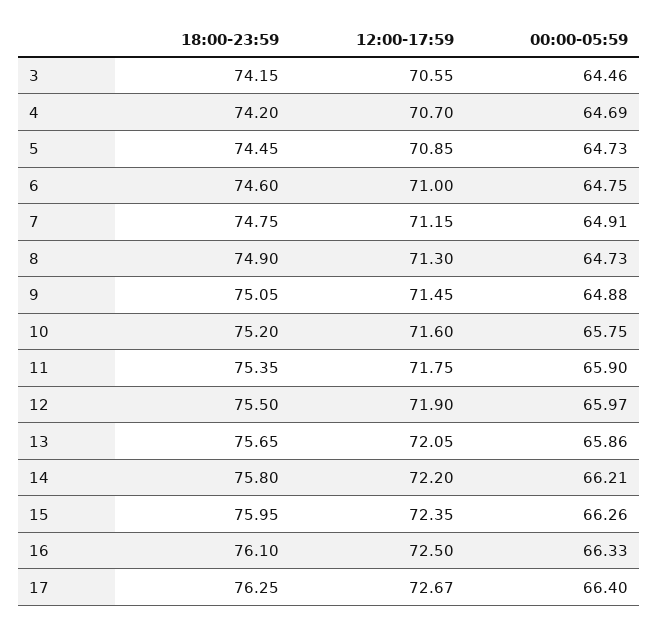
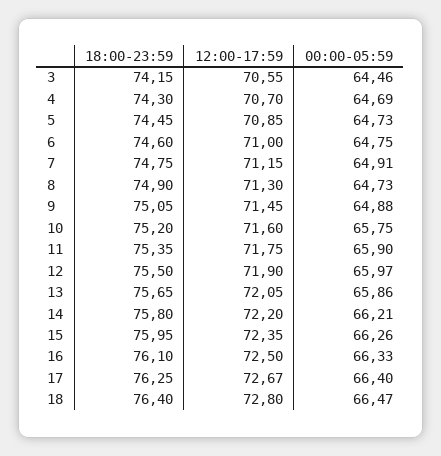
18:00-23:59, 4: 74.2 -> 74.3
18:00-23:59, 18: none -> 76.4
12:00-17:59, 18: none -> 72.8
00:00-05:59, 18: none -> 66.47

